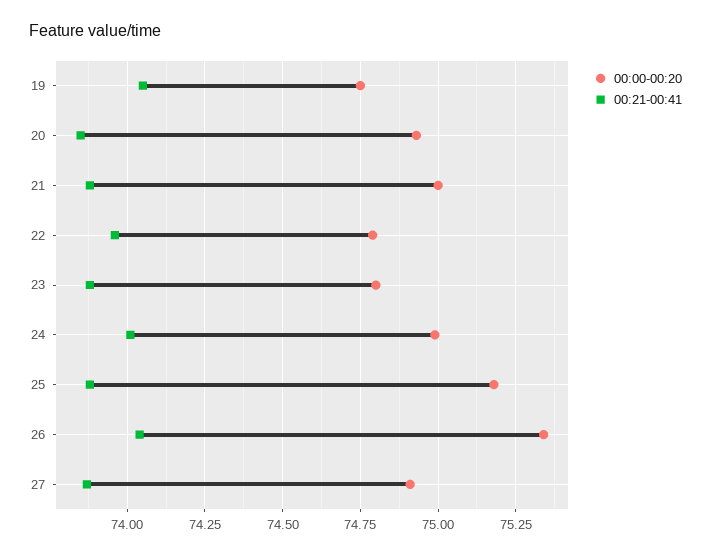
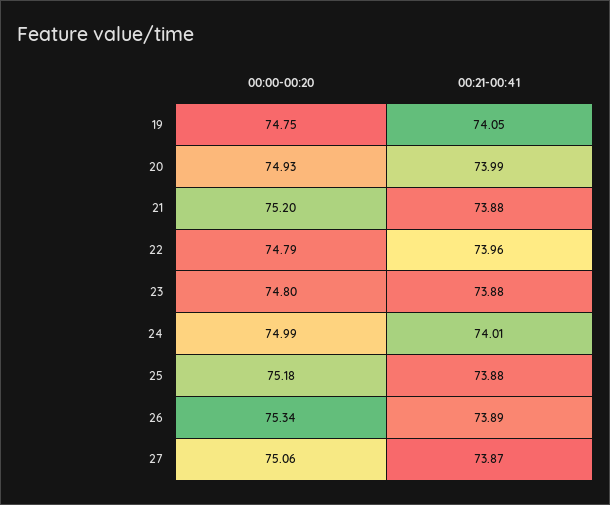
00:21-00:41, 20: 73.85 -> 73.99
00:00-00:20, 21: 75 -> 75.2
00:21-00:41, 26: 74.05 -> 73.89
00:00-00:20, 27: 74.9 -> 75.06

